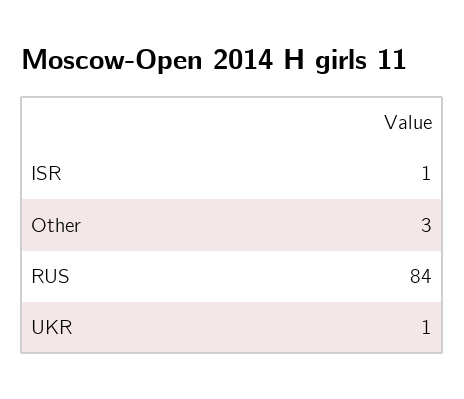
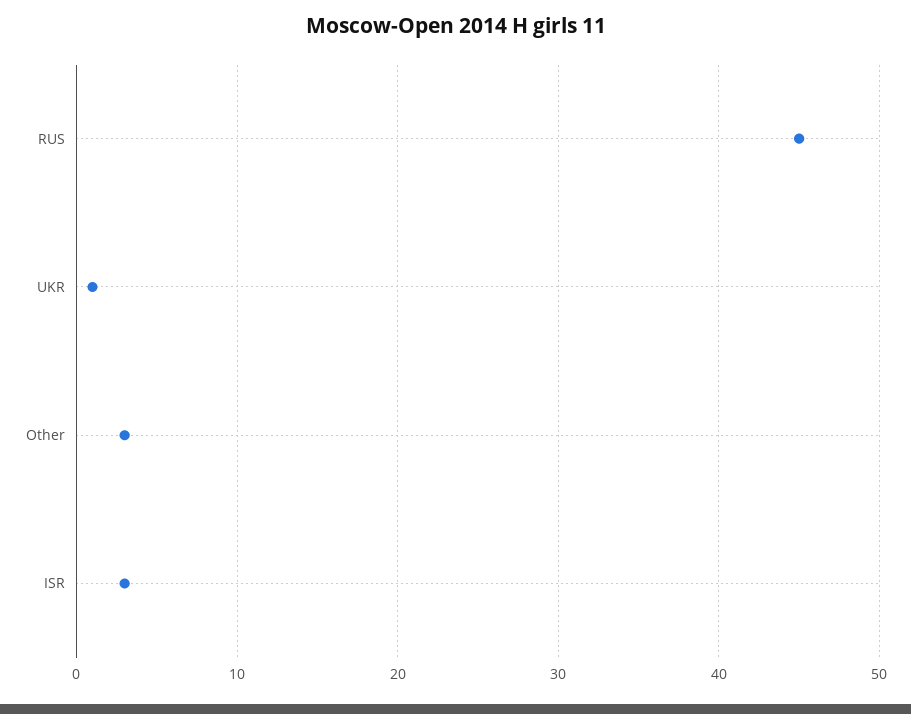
ISR: 1 -> 3
RUS: 84 -> 45

